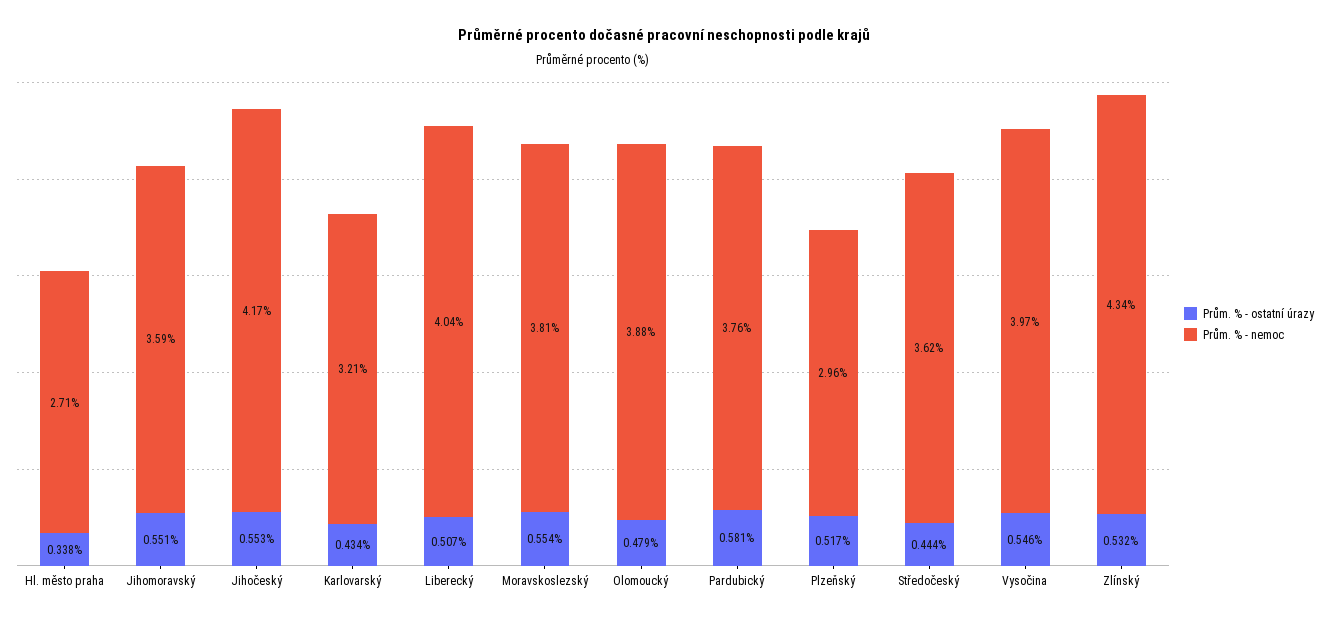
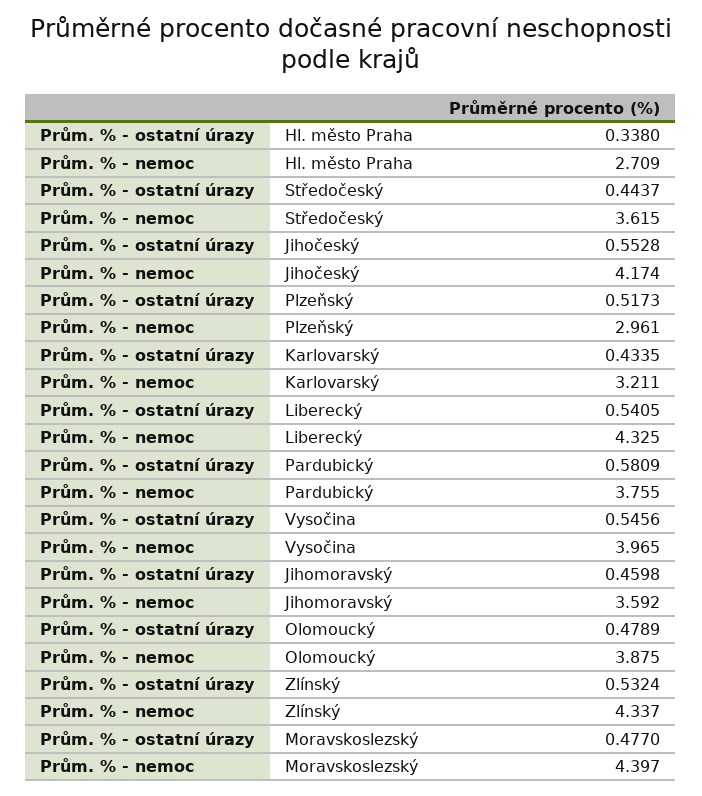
Prům. % - ostatní úrazy, Jihomoravský: 0.551 -> 0.4598
Prům. % - ostatní úrazy, Liberecký: 0.507 -> 0.5405
Prům. % - nemoc, Liberecký: 4.04 -> 4.325
Prům. % - ostatní úrazy, Moravskoslezský: 0.554 -> 0.477
Prům. % - nemoc, Moravskoslezský: 3.81 -> 4.397

